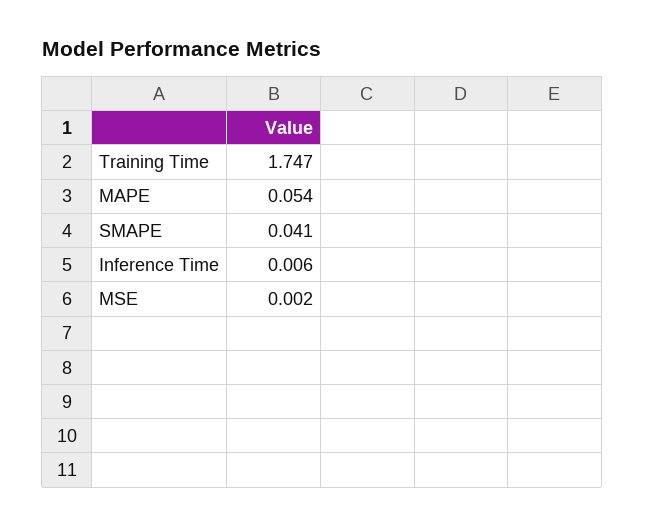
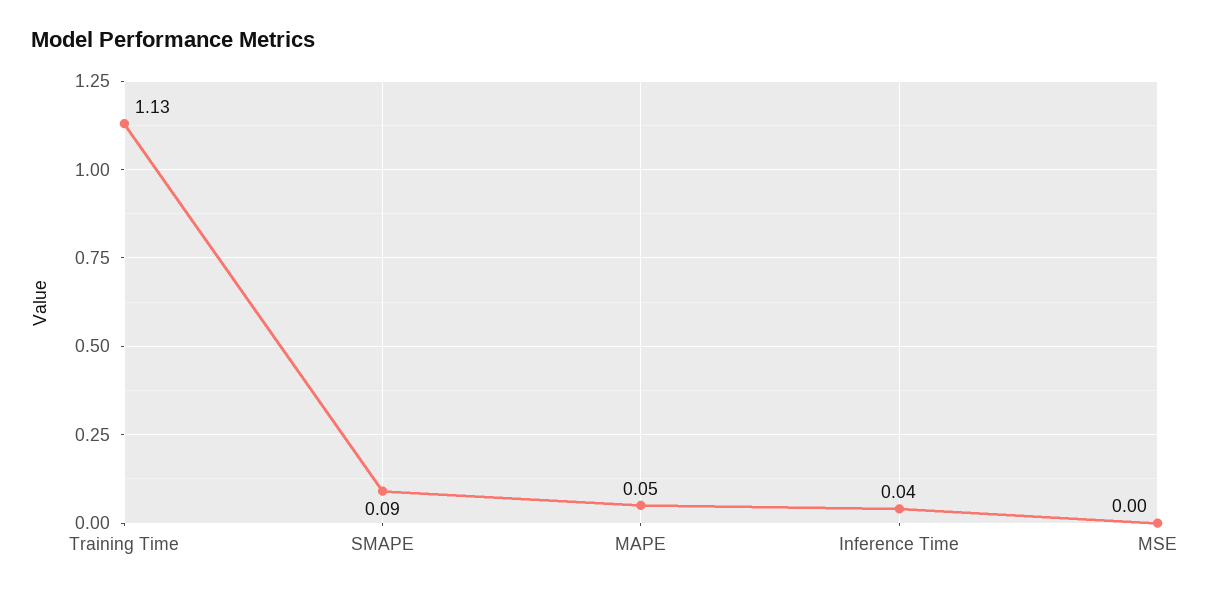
Training Time: 1.747 -> 1.13
SMAPE: 0.041 -> 0.09
Inference Time: 0.006 -> 0.04

